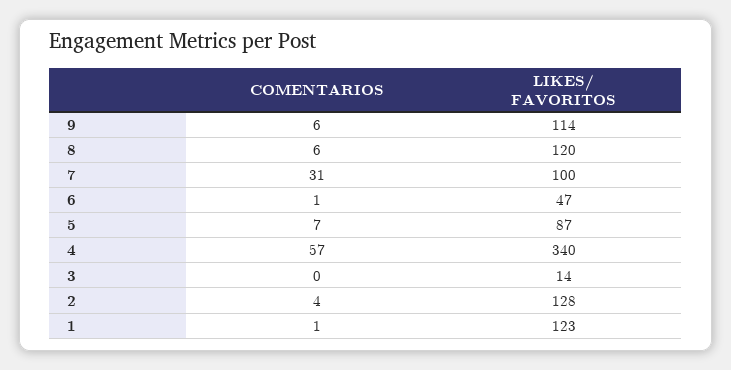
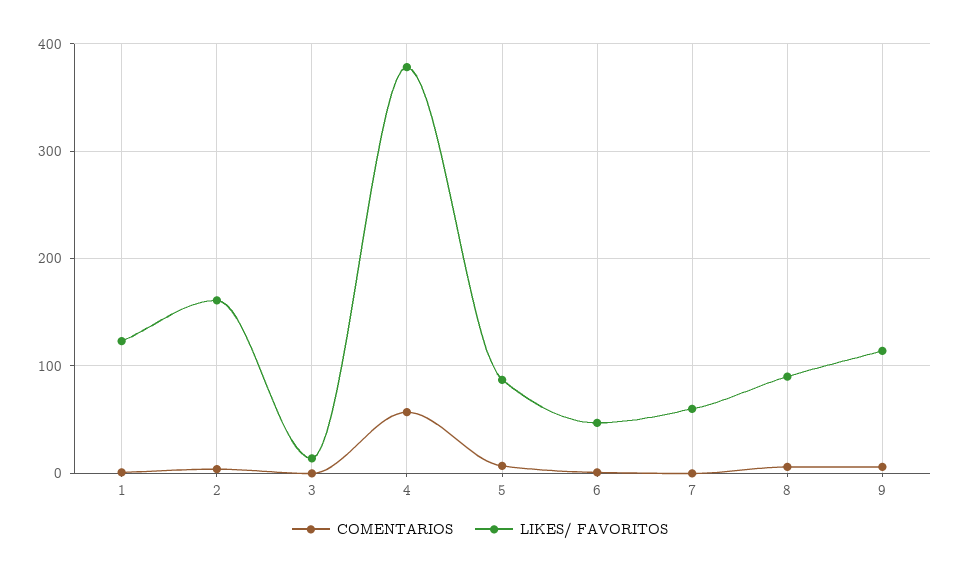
LIKES/ FAVORITOS, 8: 120 -> 90
COMENTARIOS, 7: 31 -> 0
LIKES/ FAVORITOS, 7: 100 -> 60
LIKES/ FAVORITOS, 4: 340 -> 380
LIKES/ FAVORITOS, 2: 128 -> 160

